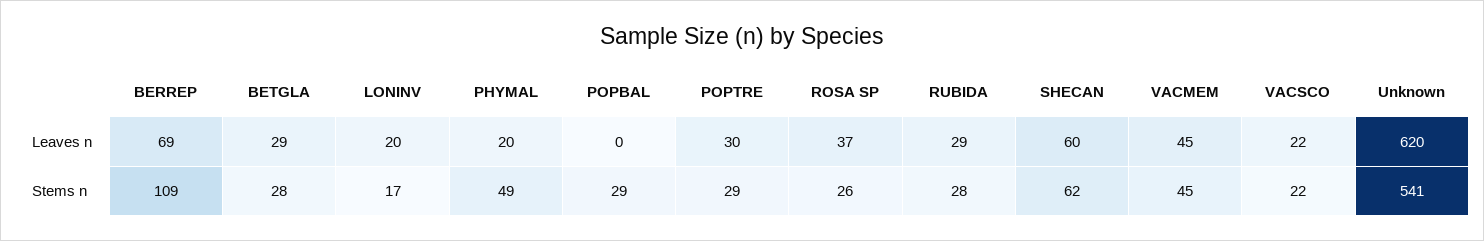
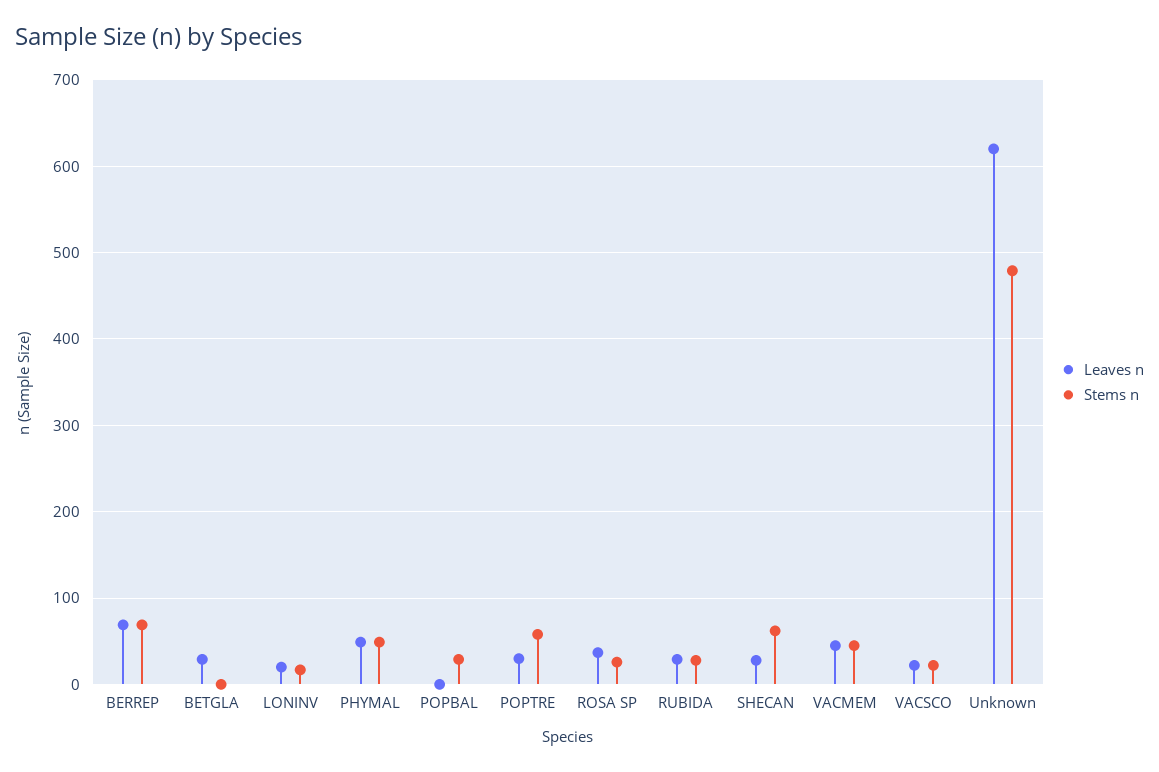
Leaves n, PHYMAL: 20 -> 50
Leaves n, SHECAN: 60 -> 30
Stems n, BERREP: 109 -> 70
Stems n, BETGLA: 28 -> 0
Stems n, POPTRE: 29 -> 60
Stems n, Unknown: 541 -> 480

